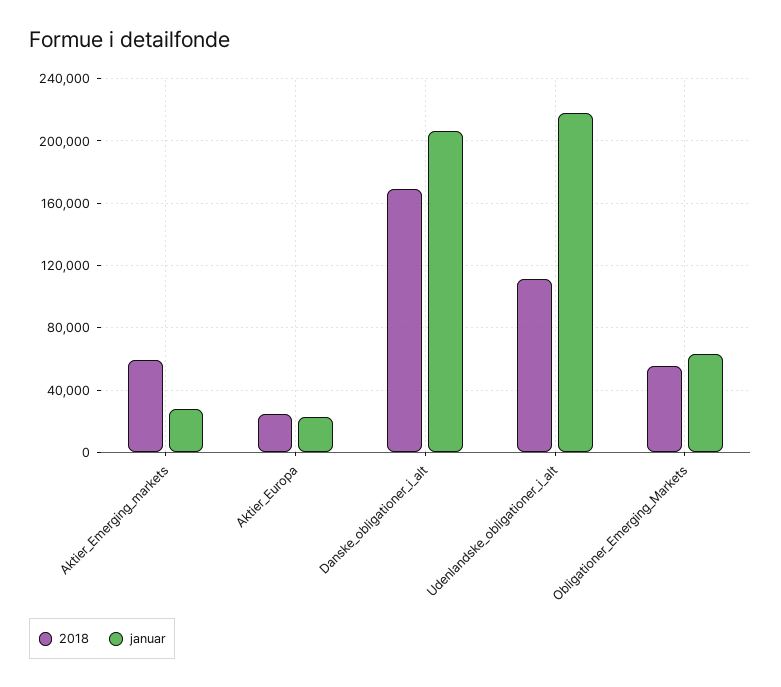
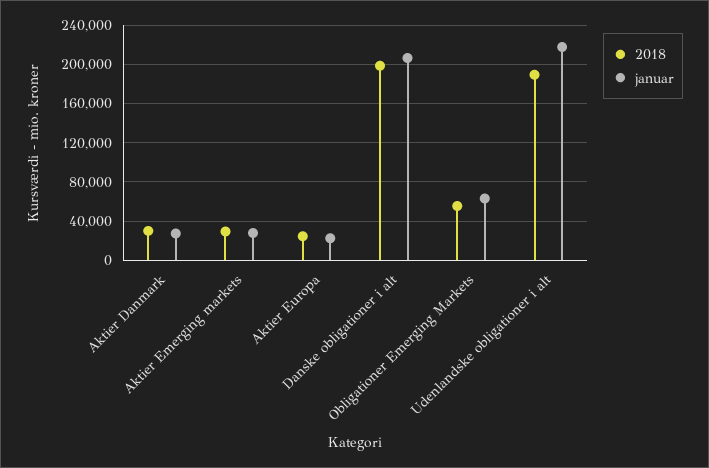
2018, Aktier_Emerging_markets: 60000 -> 30000
2018, Danske_obligationer_i_alt: 170000 -> 200000
2018, Udenlandske_obligationer_i_alt: 110000 -> 190000
2018, Aktier Danmark: none -> 30000
januar, Aktier Danmark: none -> 30000

